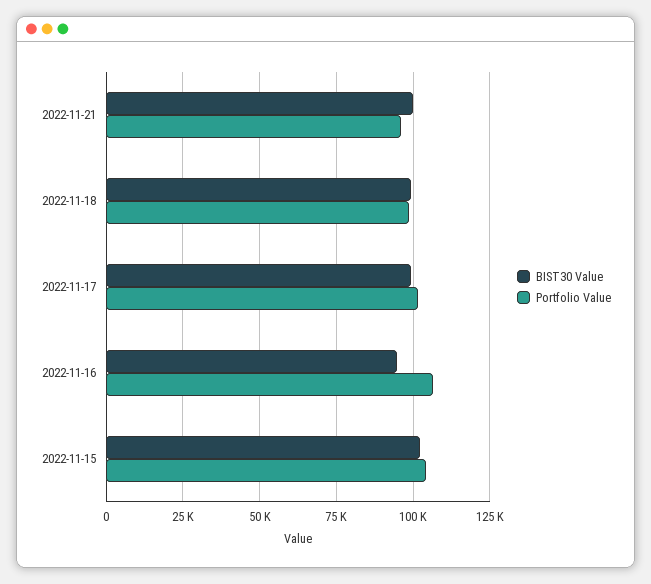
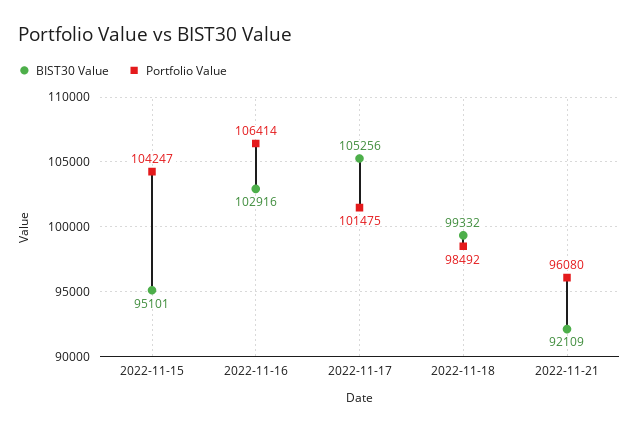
BIST30 Value, 2022-11-21: 100000 -> 92109
BIST30 Value, 2022-11-17: 100000 -> 105256
BIST30 Value, 2022-11-16: 95000 -> 102916
BIST30 Value, 2022-11-15: 102500 -> 95101

